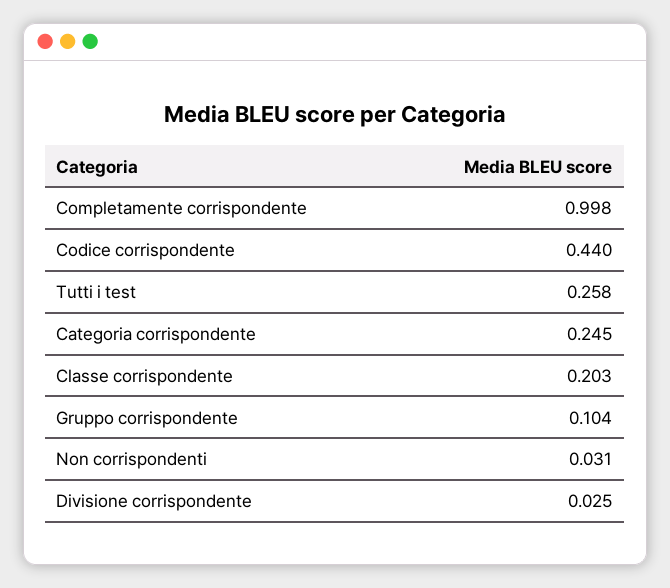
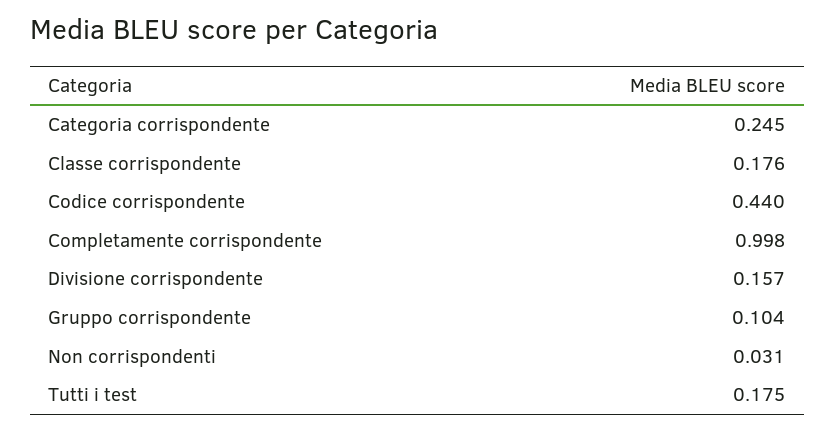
Tutti i test: 0.258 -> 0.175
Classe corrispondente: 0.203 -> 0.176
Divisione corrispondente: 0.025 -> 0.157

